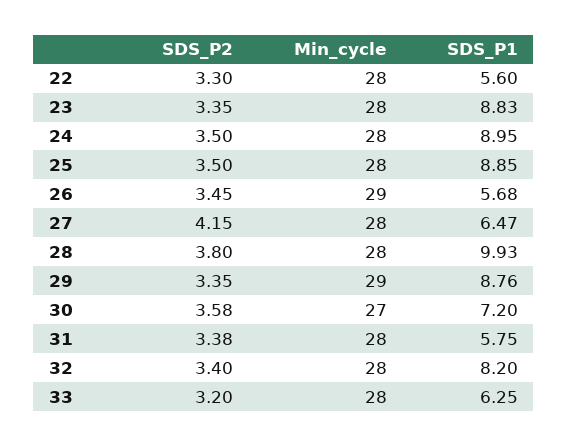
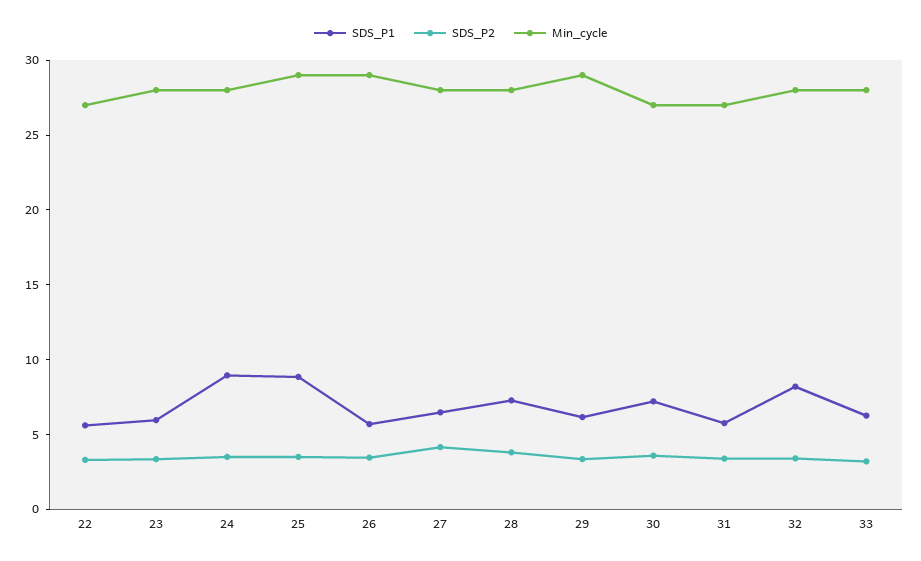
Min_cycle, 22: 28 -> 27
SDS_P1, 23: 8.83 -> 6
Min_cycle, 25: 28 -> 29
SDS_P1, 28: 9.93 -> 7
SDS_P1, 29: 8.76 -> 6
Min_cycle, 31: 28 -> 27

